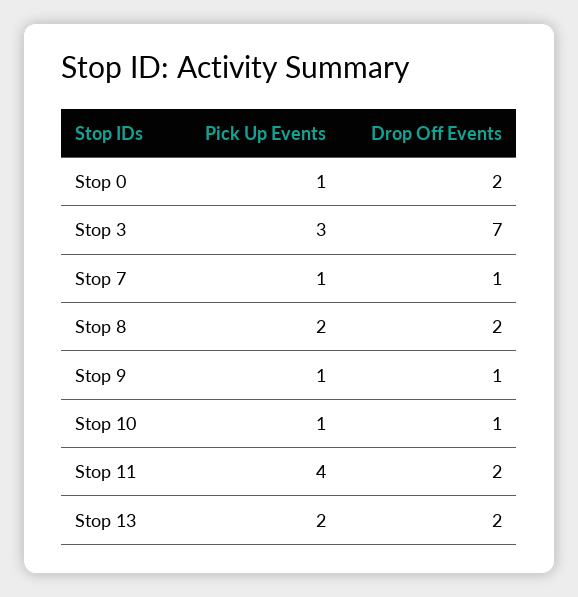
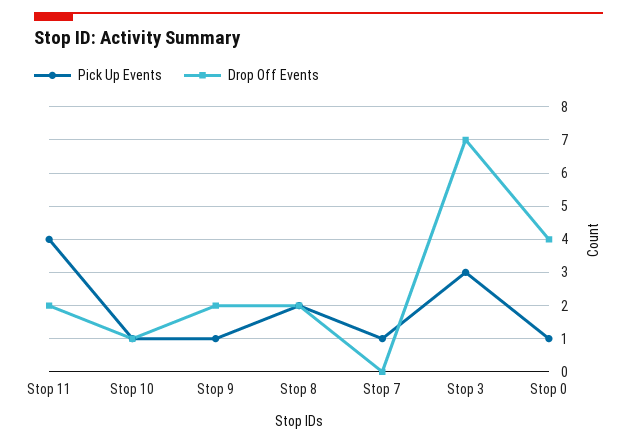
Drop Off Events, Stop 0: 2 -> 4
Drop Off Events, Stop 7: 1 -> 0
Drop Off Events, Stop 9: 1 -> 2
Pick Up Events, Stop 13: 2 -> none
Drop Off Events, Stop 13: 2 -> none

